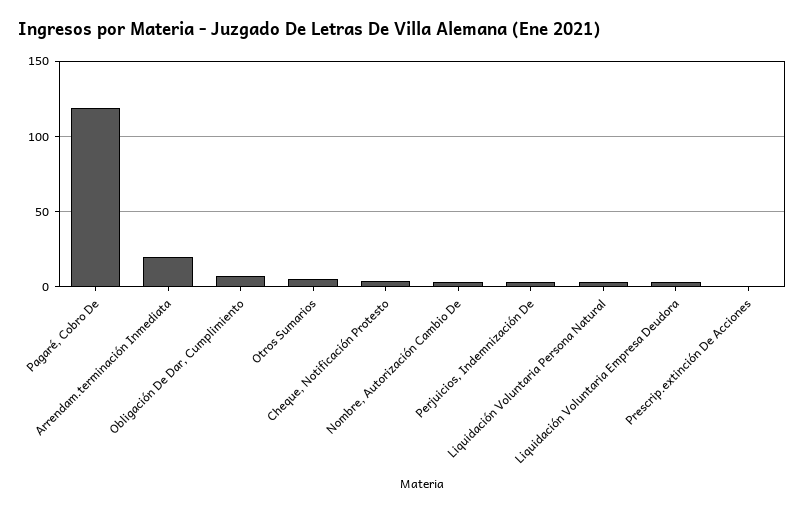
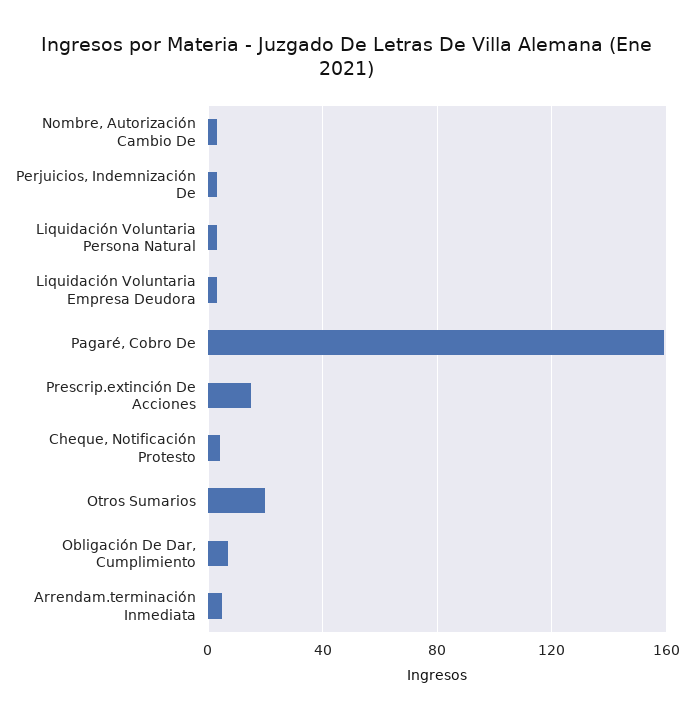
Pagaré, Cobro De: 120 -> 160
Arrendam.terminación Inmediata: 20 -> 5
Otros Sumarios: 5 -> 20
Prescrip.extinción De Acciones: 0 -> 15

